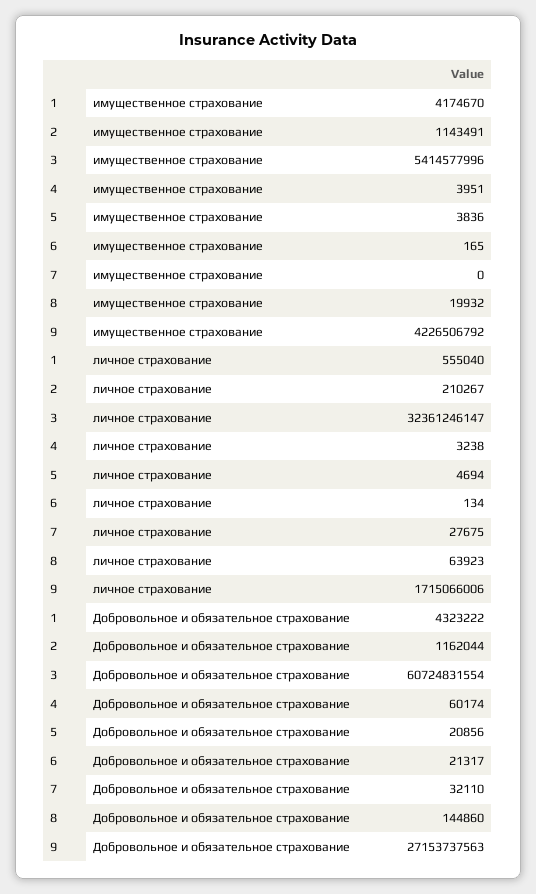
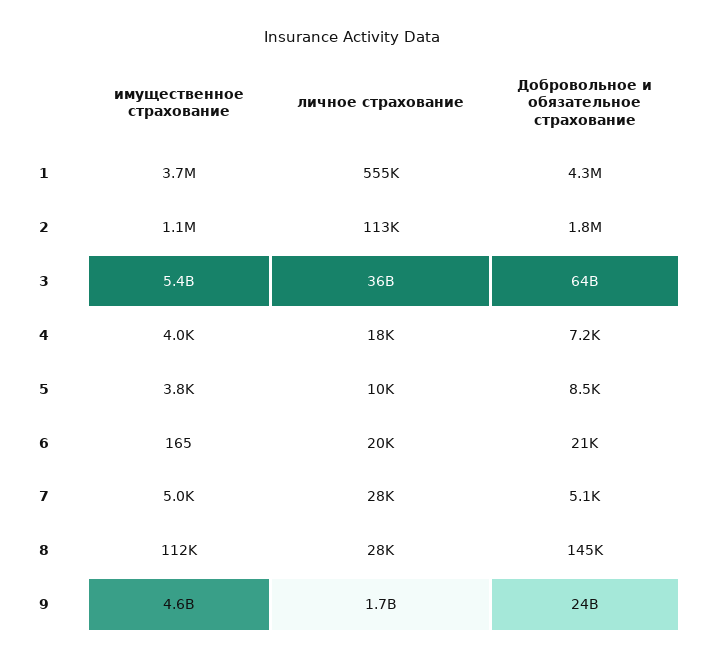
1, имущественное страхование: 4174670 -> 3700000
7, имущественное страхование: 0 -> 5000
8, имущественное страхование: 19932 -> 112000
9, имущественное страхование: 4226506792 -> 4600000000
2, личное страхование: 210267 -> 113000
3, личное страхование: 32361246147 -> 36000000000
4, личное страхование: 3238 -> 18000
5, личное страхование: 4694 -> 10000
6, личное страхование: 134 -> 20000
8, личное страхование: 63923 -> 28000
2, Добровольное и обязательное страхование: 1162044 -> 1800000
3, Добровольное и обязательное страхование: 60724831554 -> 64000000000
4, Добровольное и обязательное страхование: 60174 -> 7200
5, Добровольное и обязательное страхование: 20856 -> 8500
7, Добровольное и обязательное страхование: 32110 -> 5100
9, Добровольное и обязательное страхование: 27153737563 -> 24000000000

